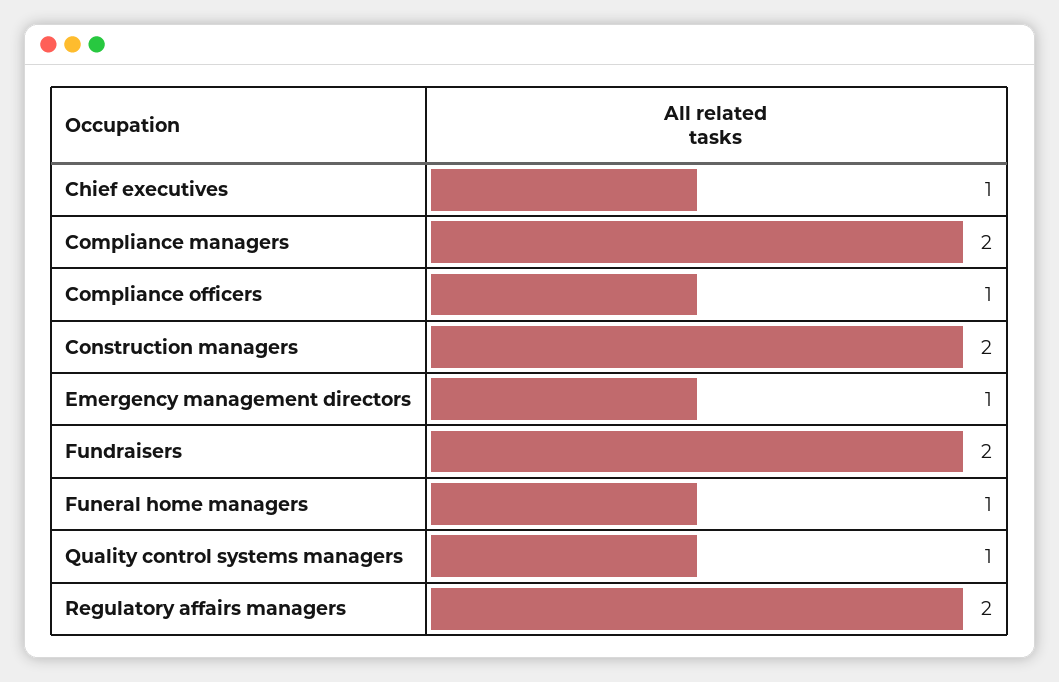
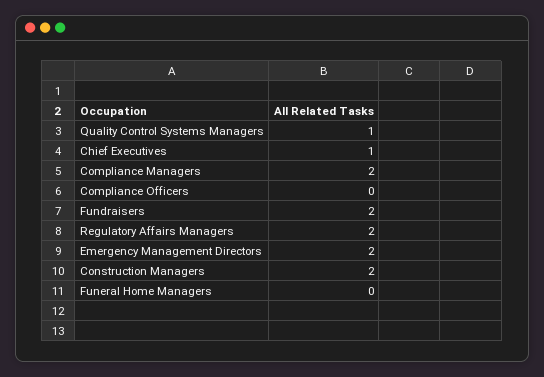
Compliance officers: 1 -> 0
Emergency management directors: 1 -> 2
Funeral home managers: 1 -> 0

